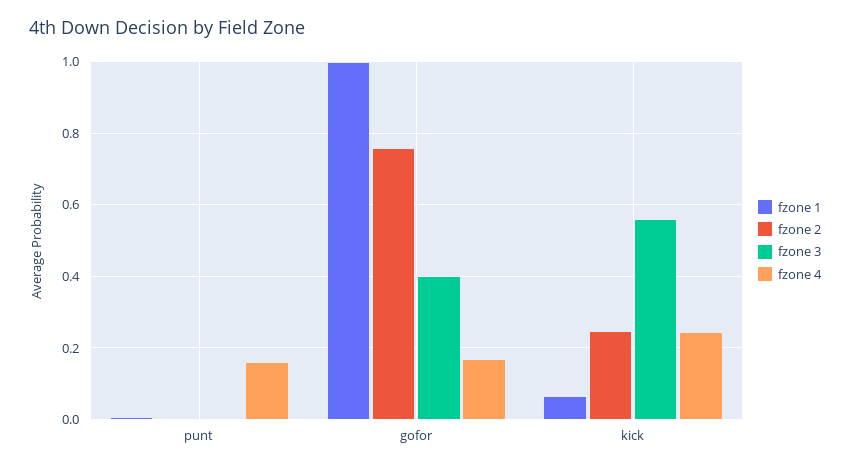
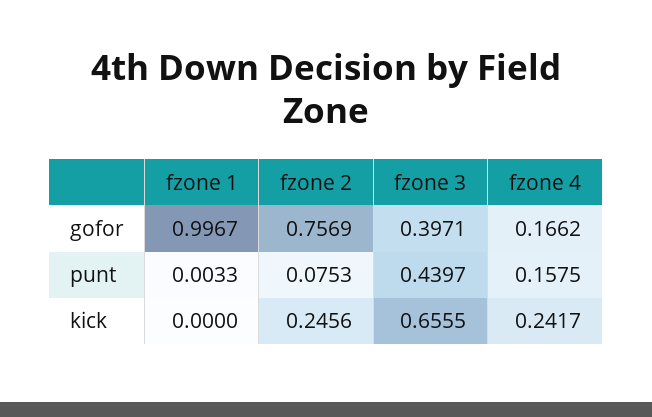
fzone 2, punt: 0 -> 0.0753
fzone 3, punt: 0 -> 0.4397
fzone 1, kick: 0.06 -> 0
fzone 3, kick: 0.56 -> 0.6555

